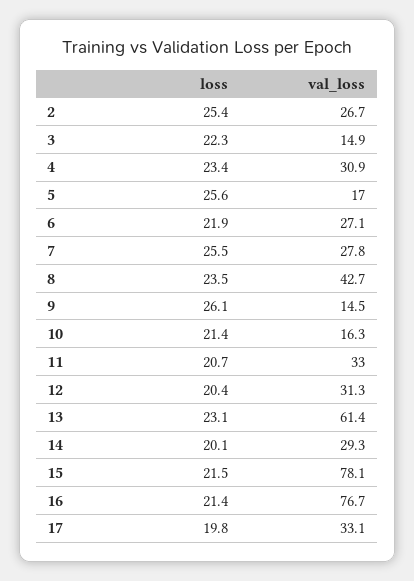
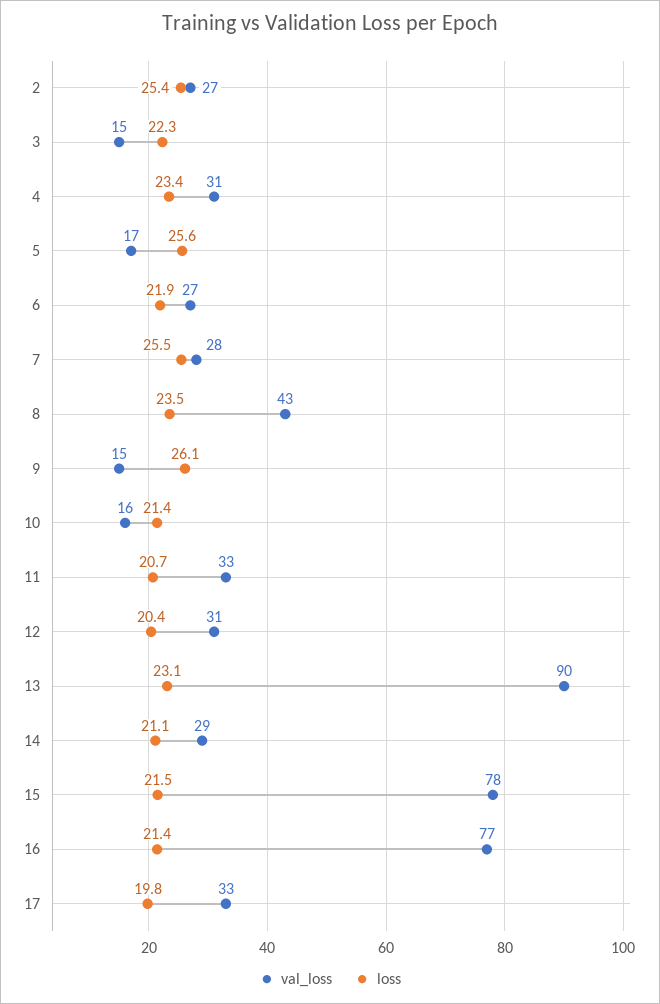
val_loss, 13: 61.4 -> 90
loss, 14: 20.1 -> 21.1

